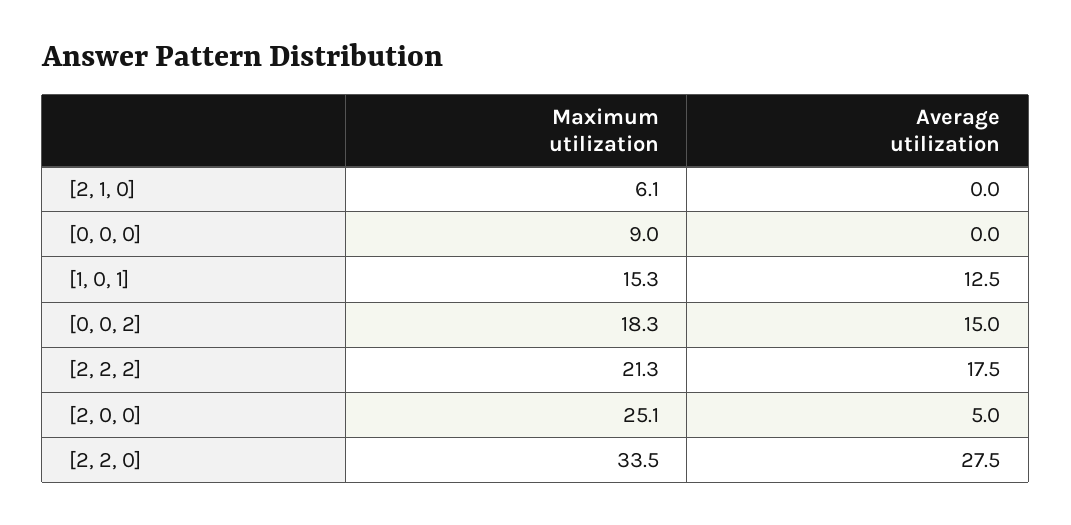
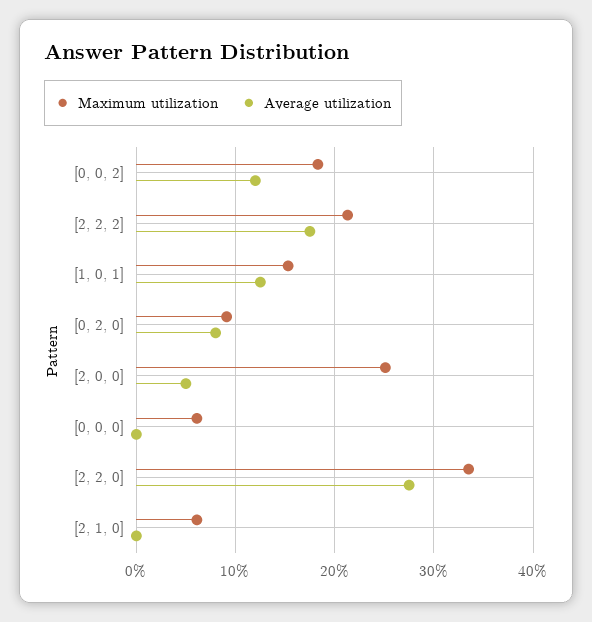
Maximum utilization, [0, 0, 0]: 9 -> 6
Average utilization, [0, 0, 2]: 15 -> 12
Maximum utilization, [0, 2, 0]: none -> 9
Average utilization, [0, 2, 0]: none -> 8

